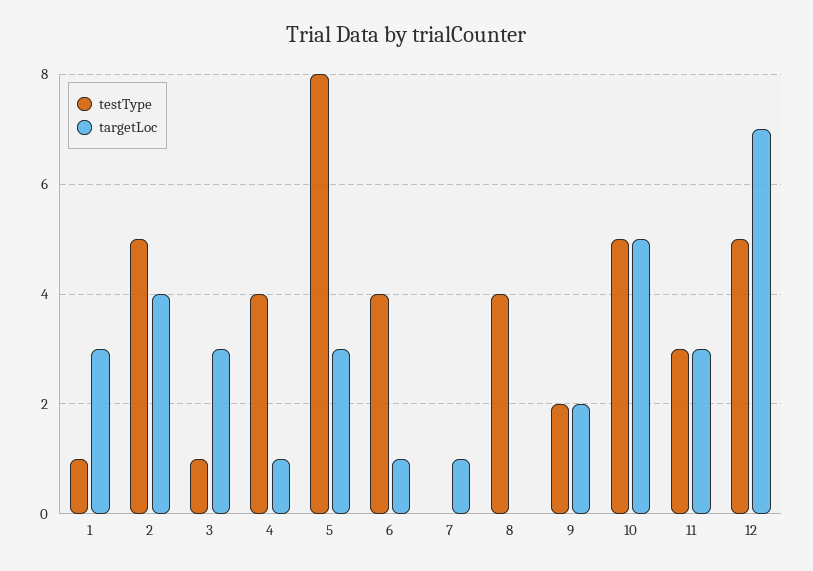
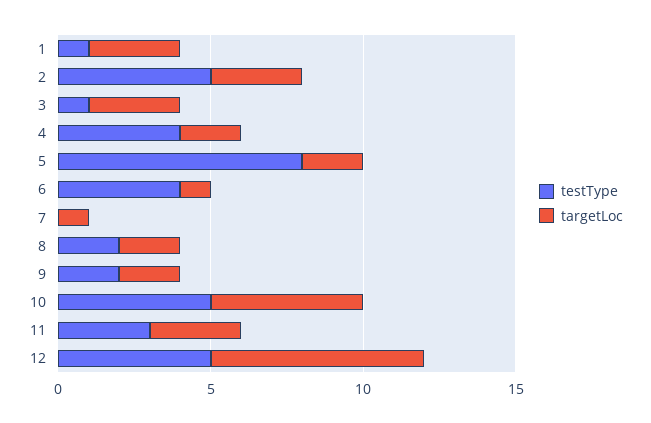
targetLoc, 2: 4 -> 3
targetLoc, 4: 1 -> 2
targetLoc, 5: 3 -> 2
testType, 8: 4 -> 2
targetLoc, 8: 0 -> 2

